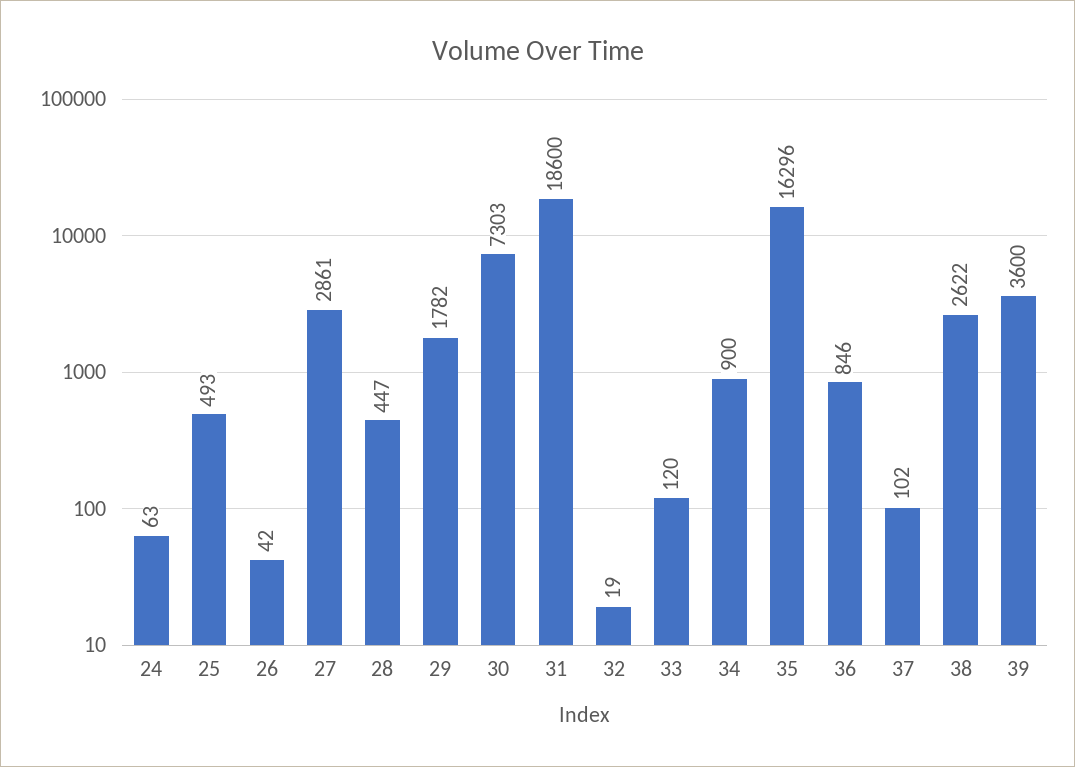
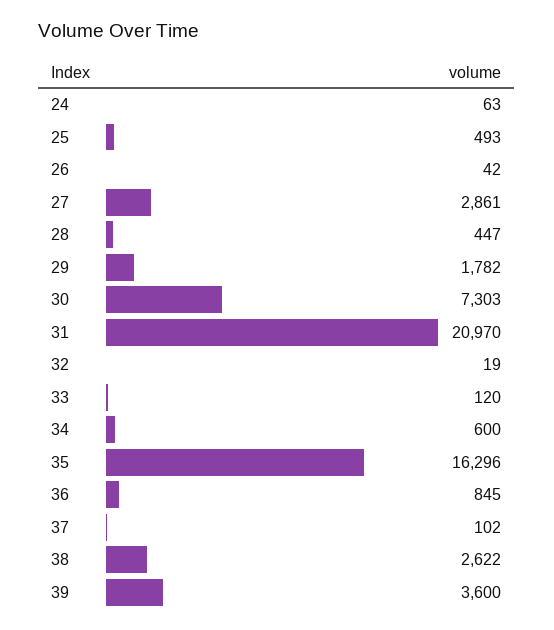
31: 18600 -> 20970
34: 900 -> 600
36: 846 -> 845

